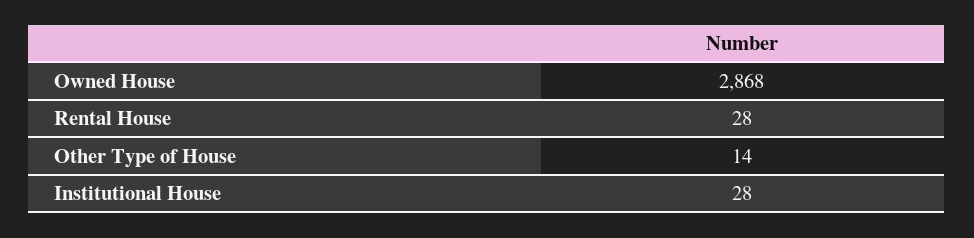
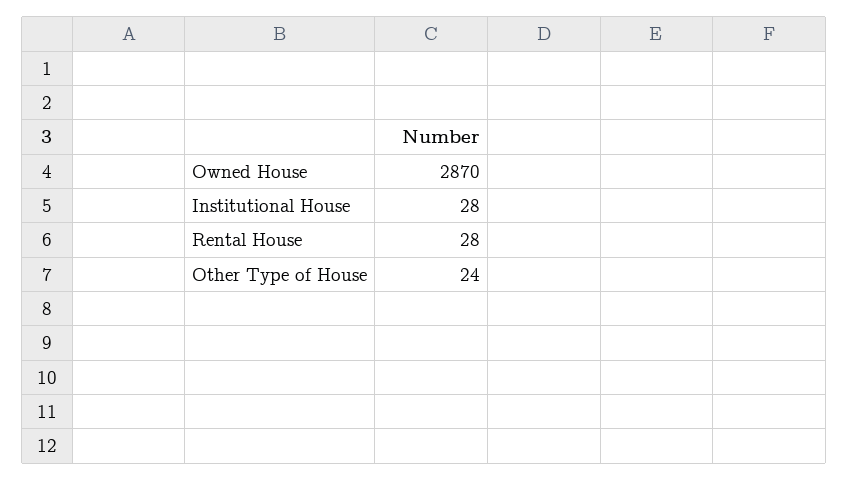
Owned House: 2868 -> 2870
Other Type of House: 14 -> 24

